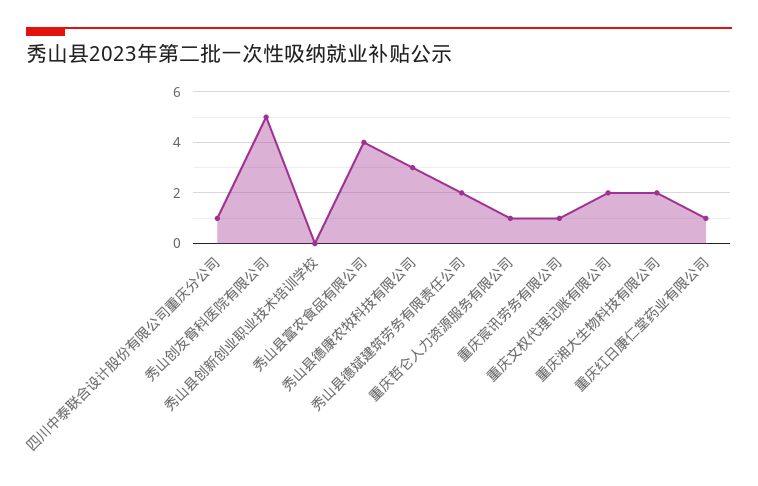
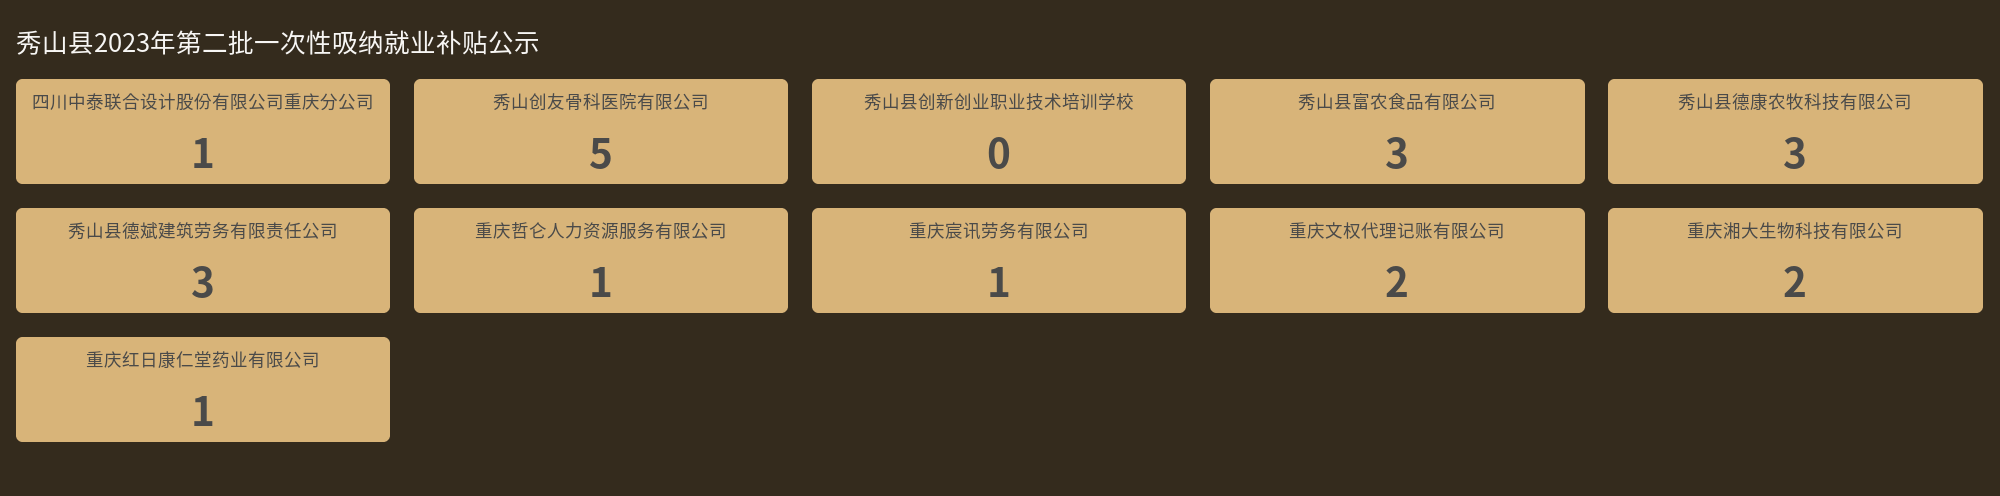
秀山县富农食品有限公司: 4 -> 3
秀山县德斌建筑劳务有限责任公司: 2 -> 3

